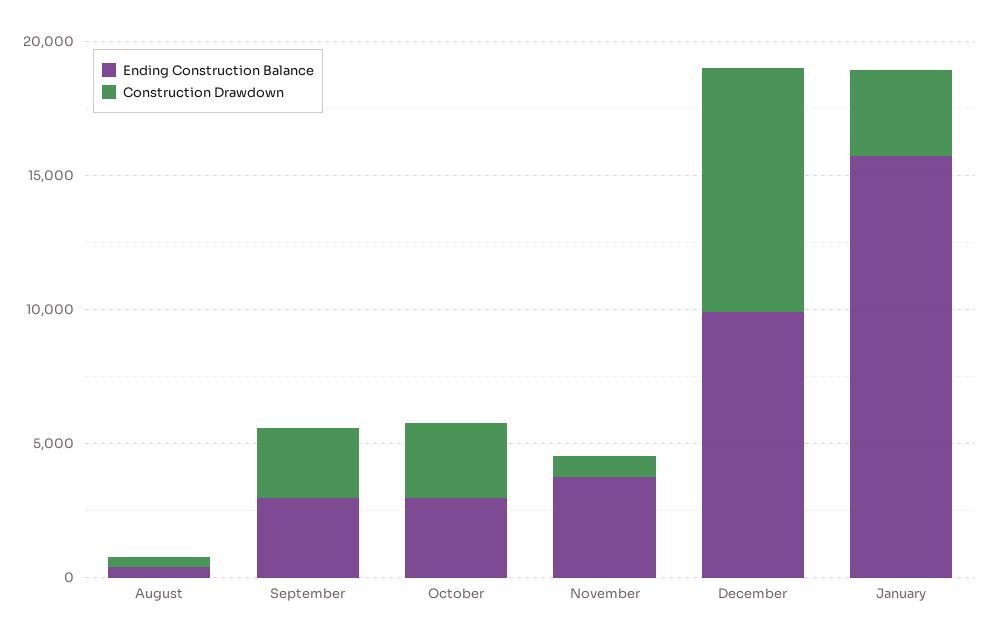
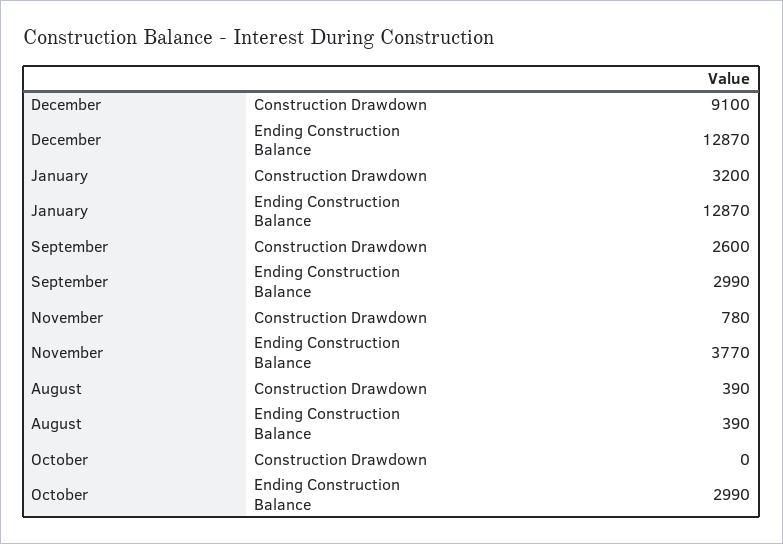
Construction Drawdown, October: 3000 -> 0
Ending Construction Balance, December: 10000 -> 12870
Ending Construction Balance, January: 16000 -> 12870

